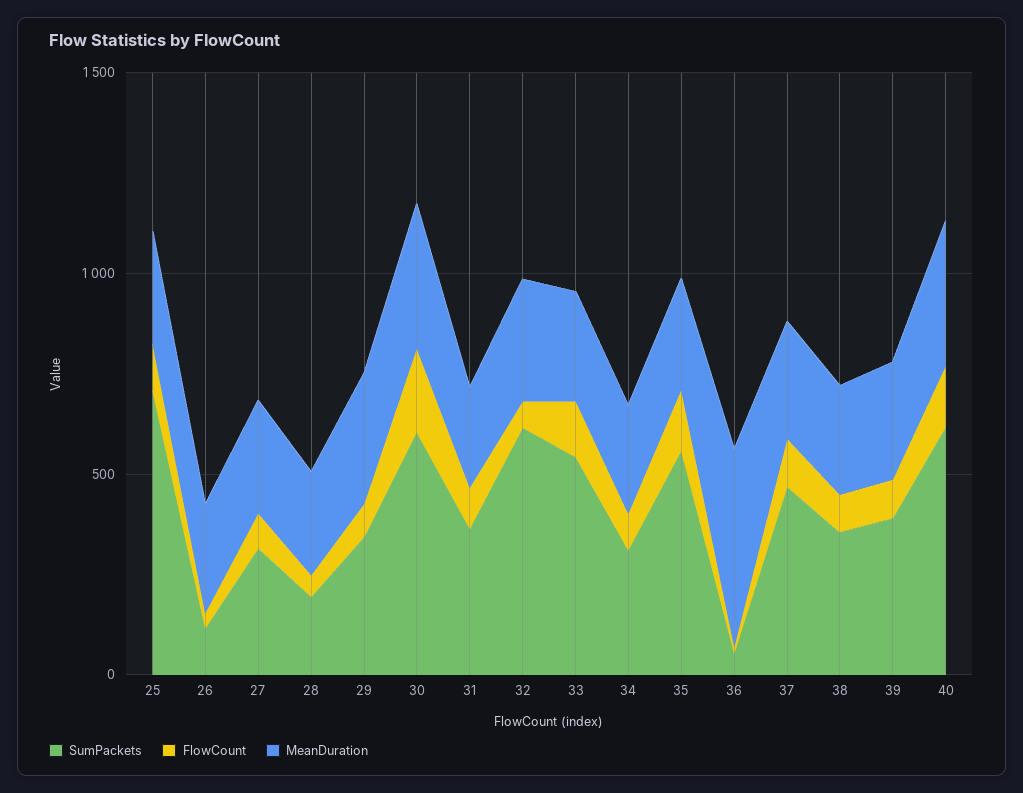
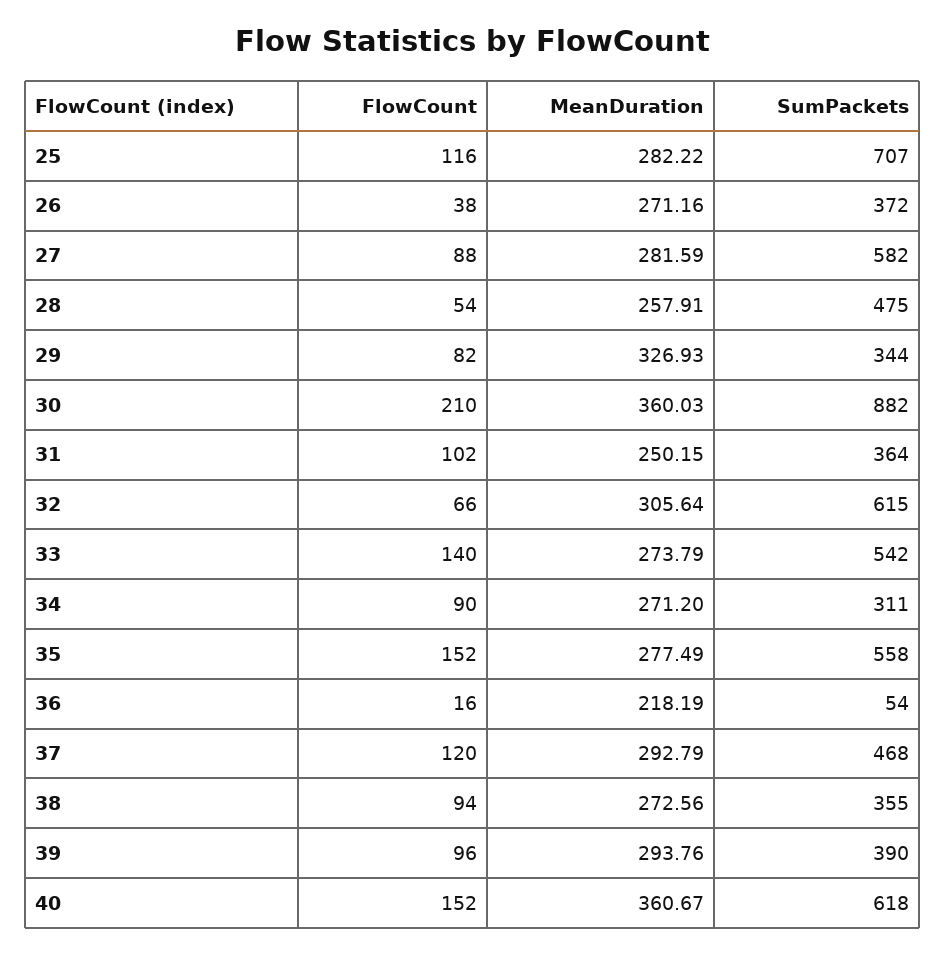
SumPackets, 26: 100 -> 372
SumPackets, 27: 300 -> 582
SumPackets, 28: 200 -> 475
SumPackets, 30: 600 -> 882
MeanDuration, 36: 500 -> 218.19

